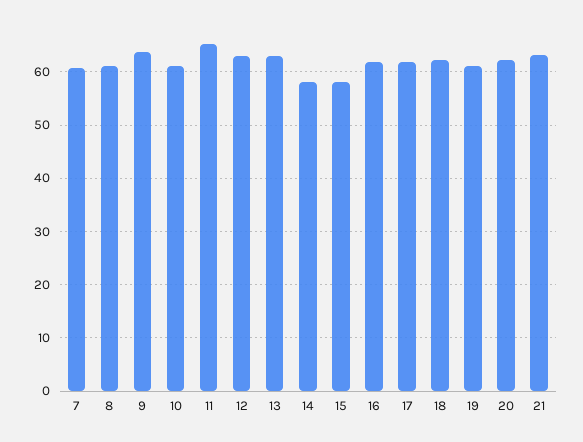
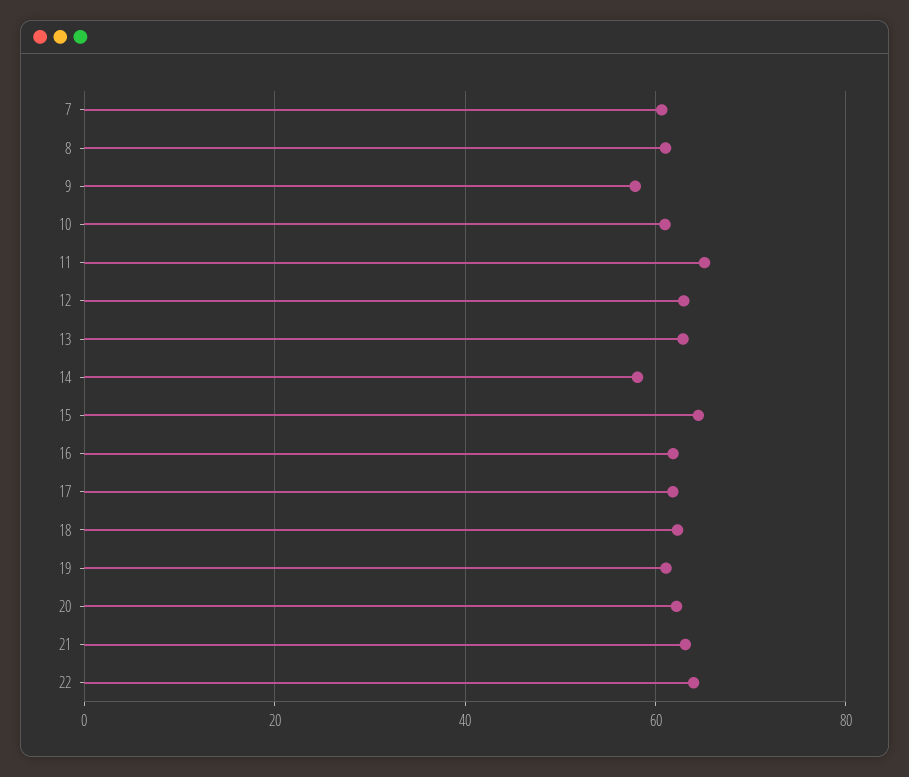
9: 64 -> 58
15: 58 -> 64
22: none -> 64

